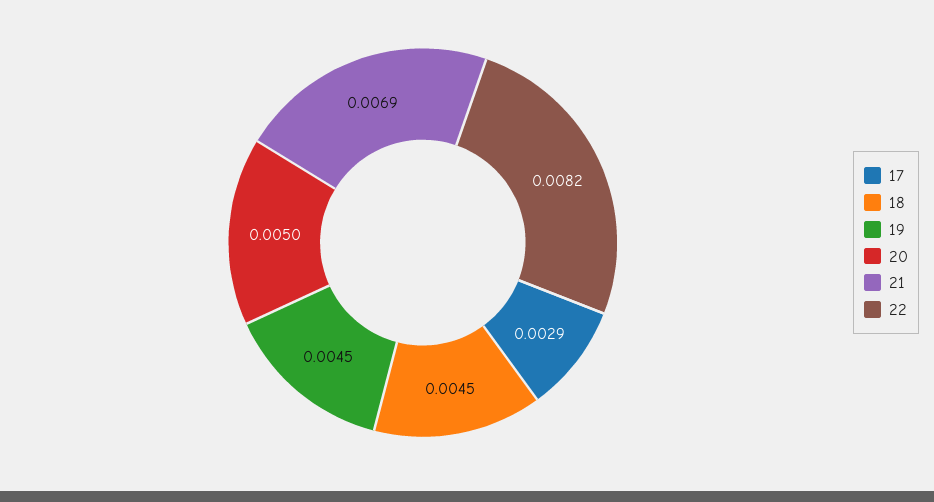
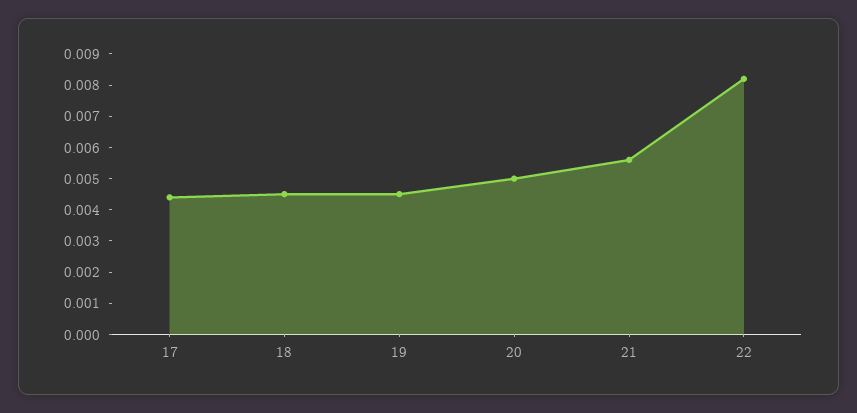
17: 0.0029 -> 0.0045
21: 0.0069 -> 0.0055

